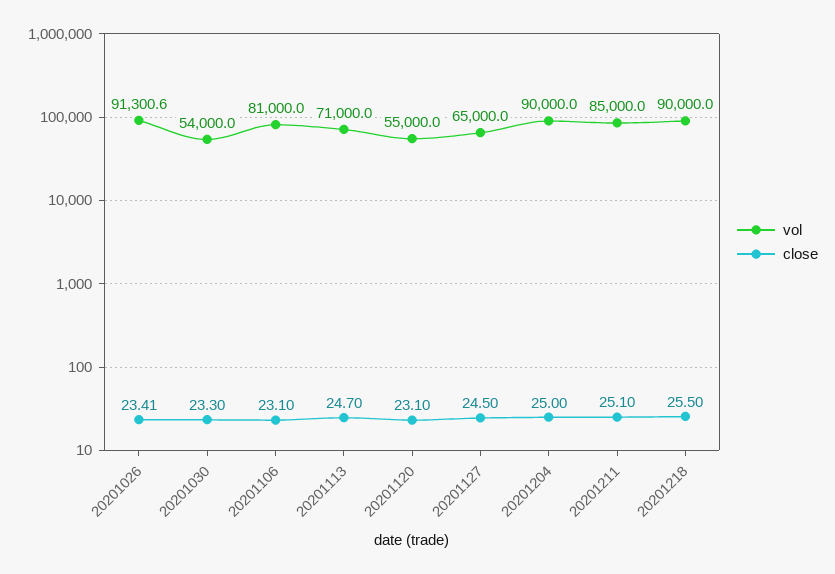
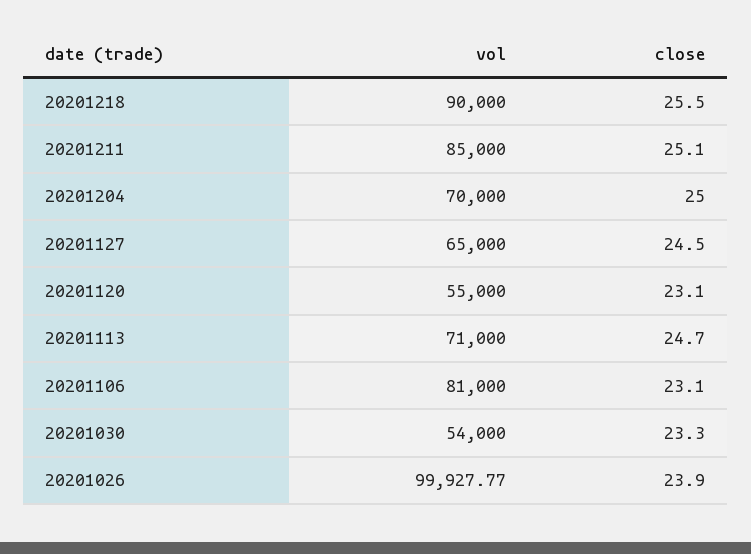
vol, 20201026: 91300.6 -> 99927.77
close, 20201026: 23.41 -> 23.9
vol, 20201204: 90000 -> 70000

